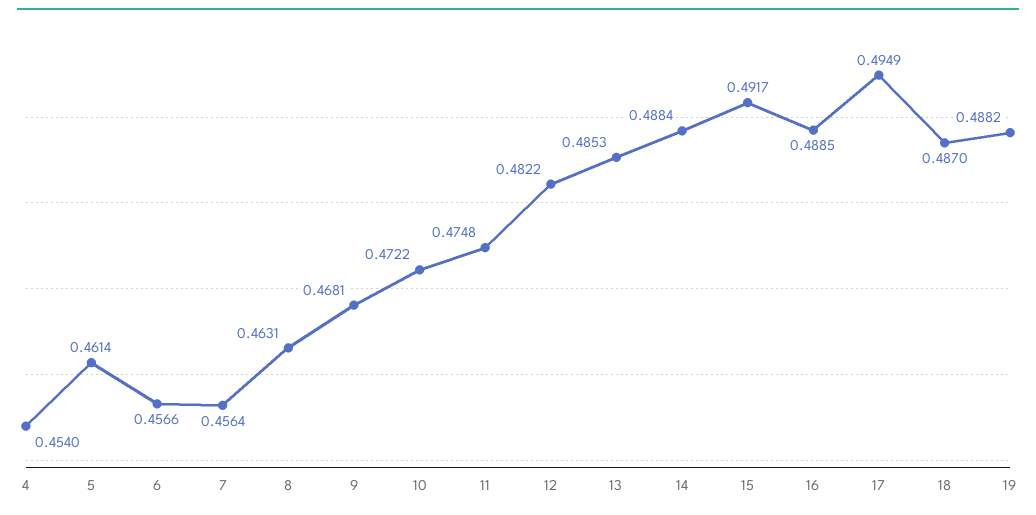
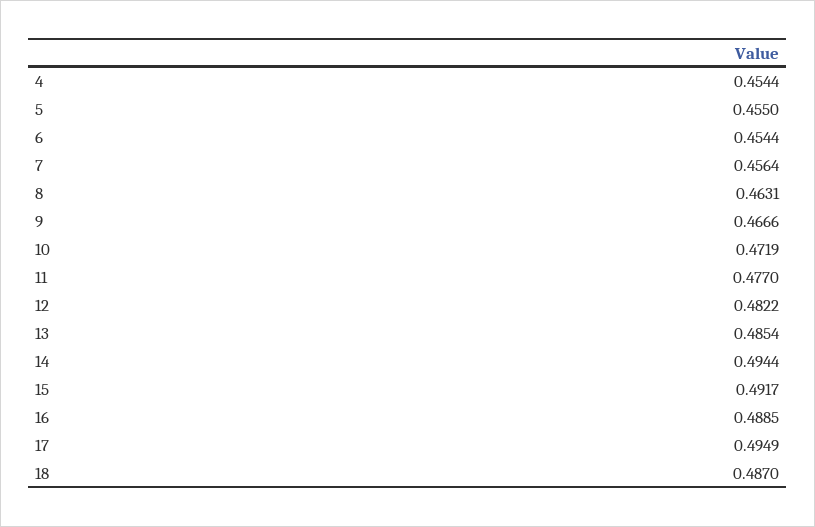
4: 0.454 -> 0.4544
5: 0.4614 -> 0.455
6: 0.4566 -> 0.4544
9: 0.4681 -> 0.4666
10: 0.4722 -> 0.4719
11: 0.4748 -> 0.477
13: 0.4853 -> 0.4854
14: 0.4884 -> 0.4944
19: 0.4882 -> none

